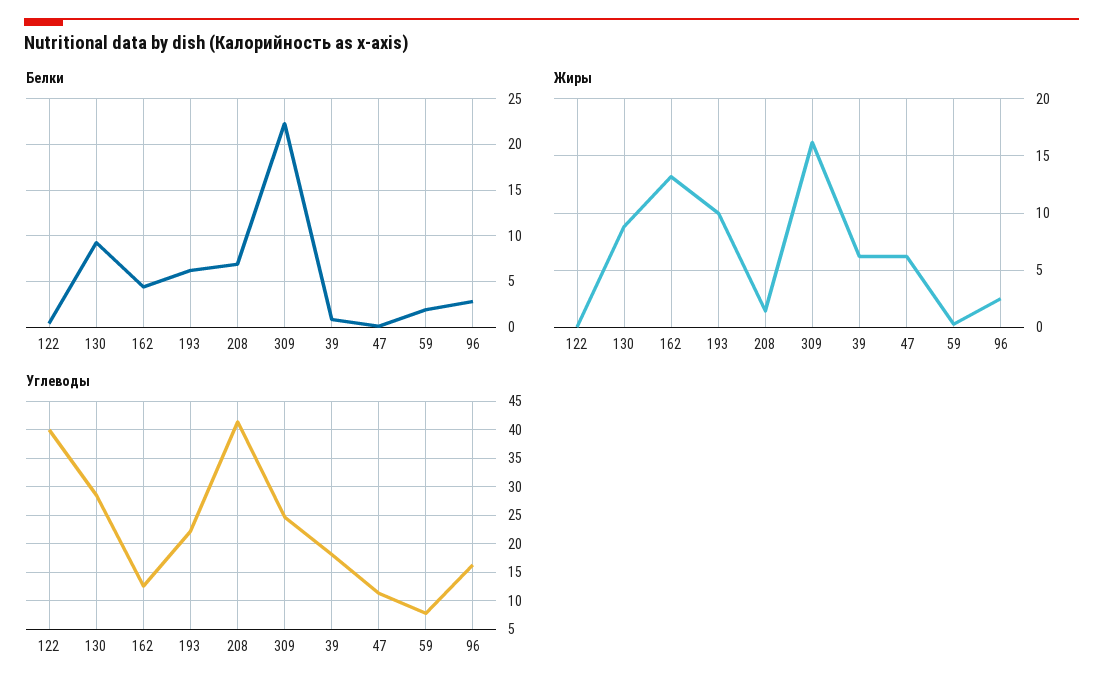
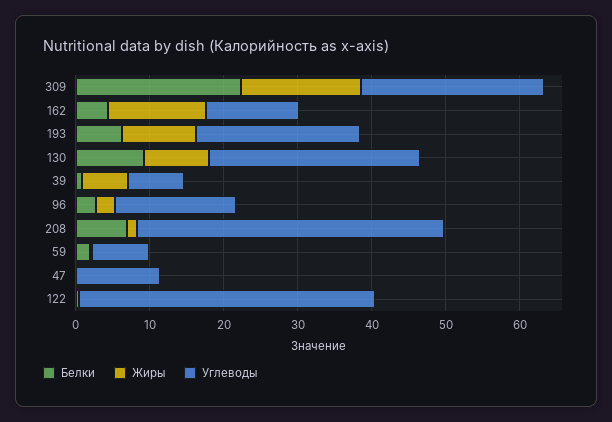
Жиры, 47: 6 -> 0
Углеводы, 39: 17.5 -> 8

